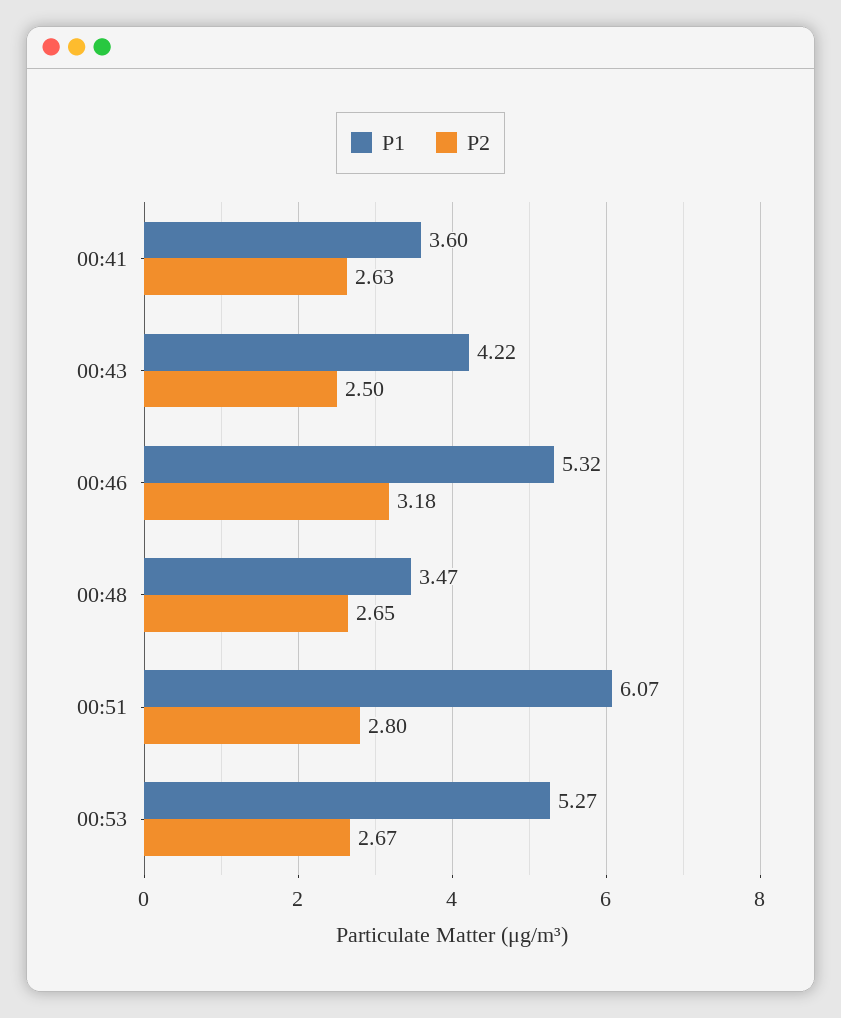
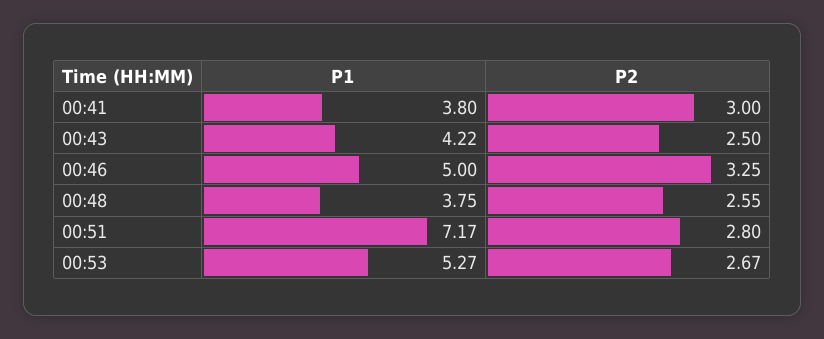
P1, 00:41: 3.6 -> 3.8
P2, 00:41: 2.63 -> 3
P1, 00:46: 5.32 -> 5
P2, 00:46: 3.18 -> 3.25
P1, 00:48: 3.47 -> 3.75
P2, 00:48: 2.65 -> 2.55
P1, 00:51: 6.07 -> 7.17

